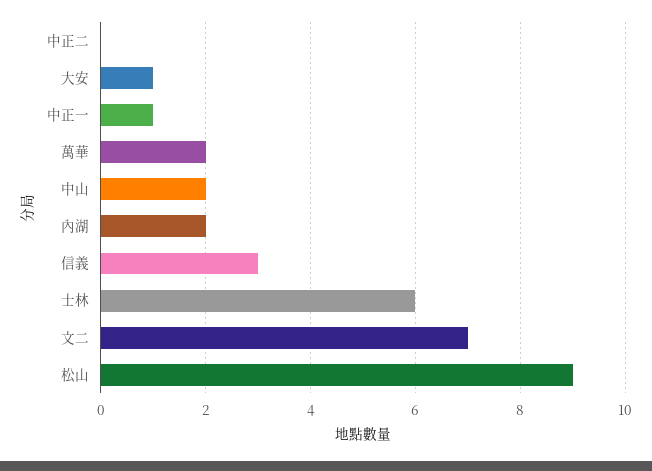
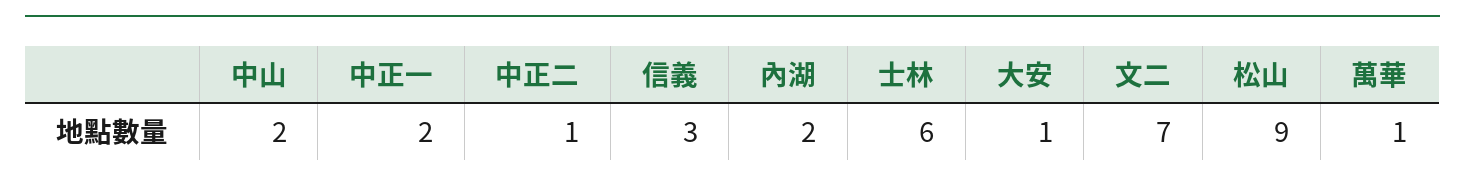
中正二: 0 -> 1
中正一: 1 -> 2
萬華: 2 -> 1

